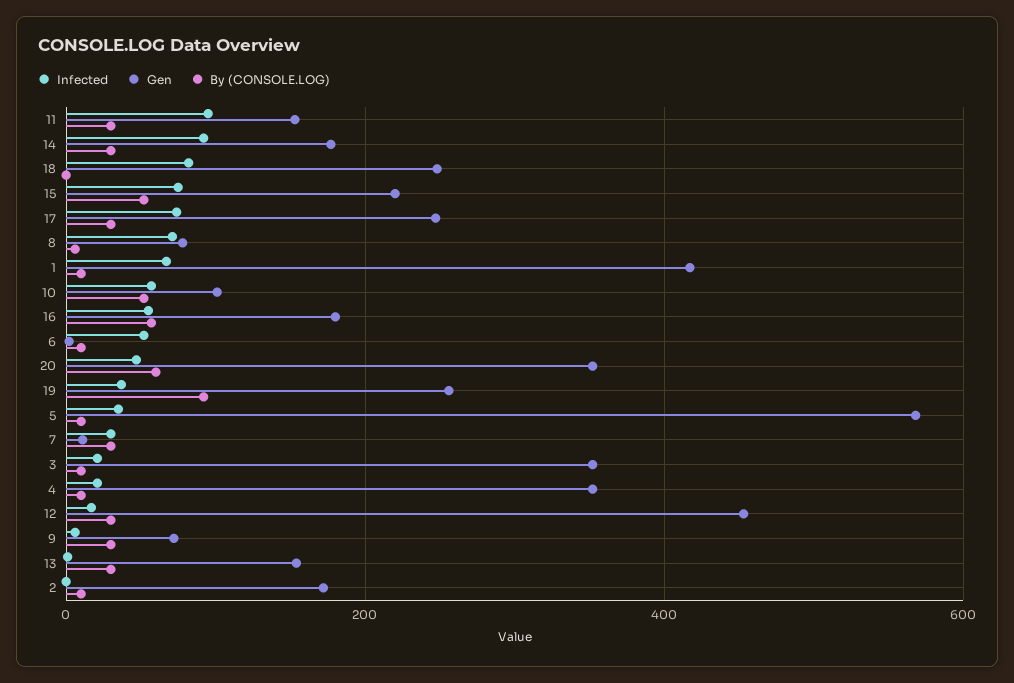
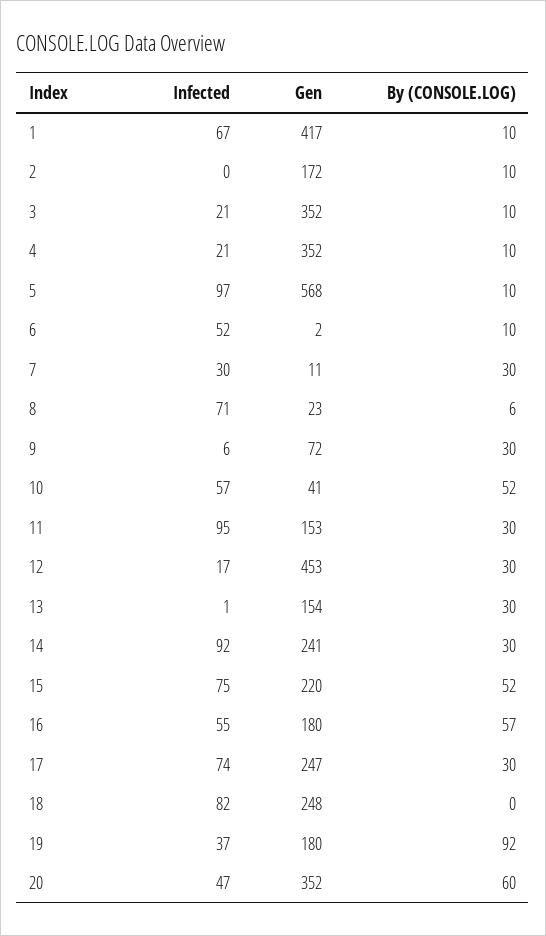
Gen, 14: 180 -> 241
Gen, 8: 80 -> 23
Gen, 10: 100 -> 41
Gen, 19: 260 -> 180
Infected, 5: 40 -> 97

